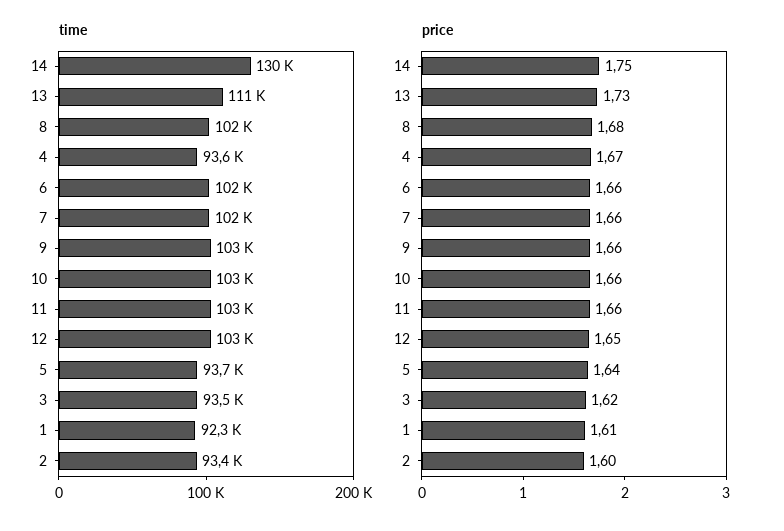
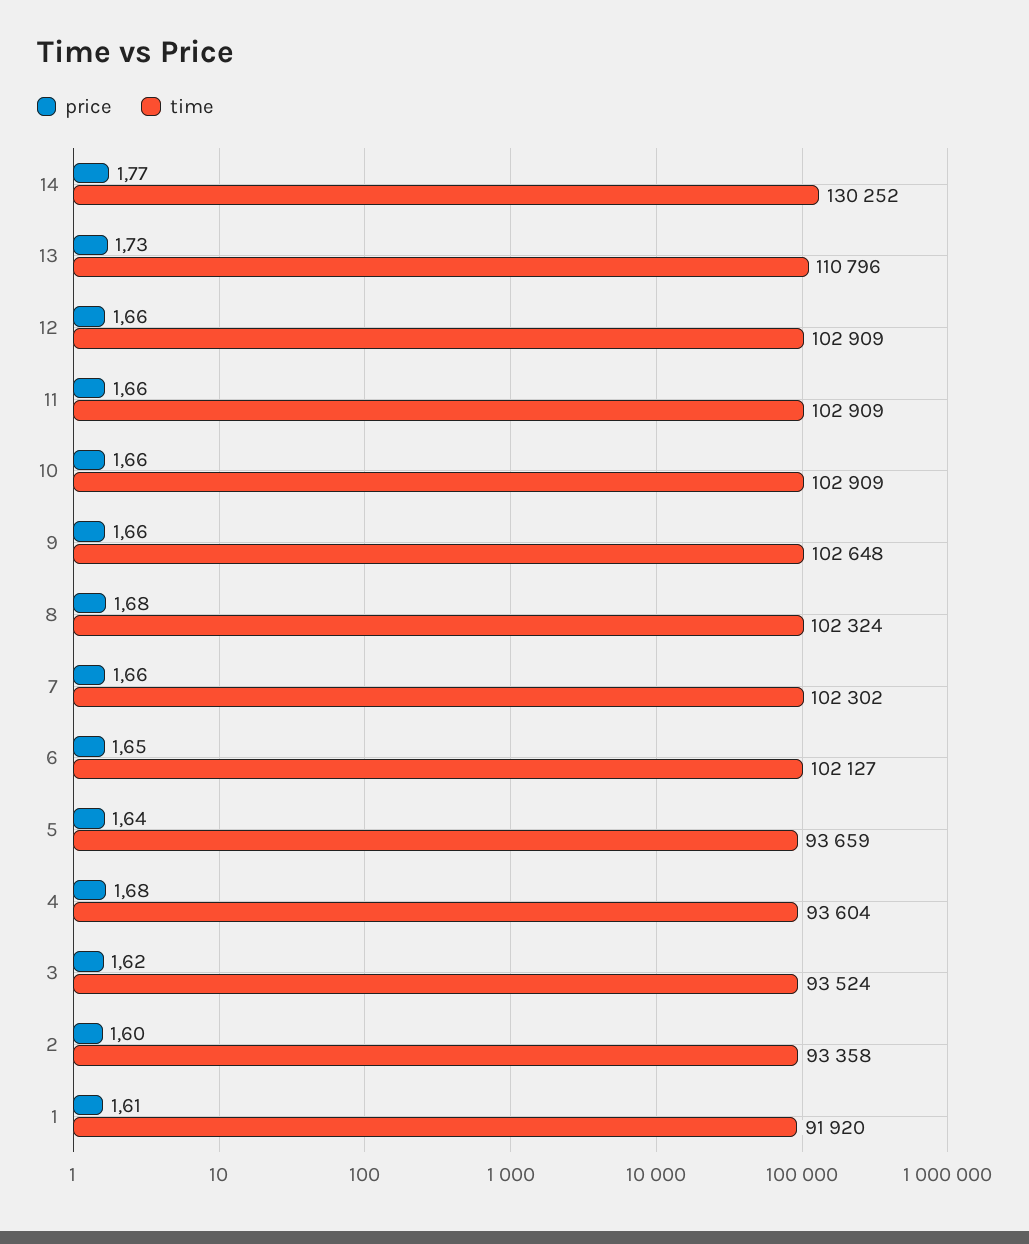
time, 1: 92300 -> 91920
price, 14: 1.75 -> 1.77
price, 4: 1.67 -> 1.68
price, 6: 1.66 -> 1.65
price, 12: 1.65 -> 1.66

